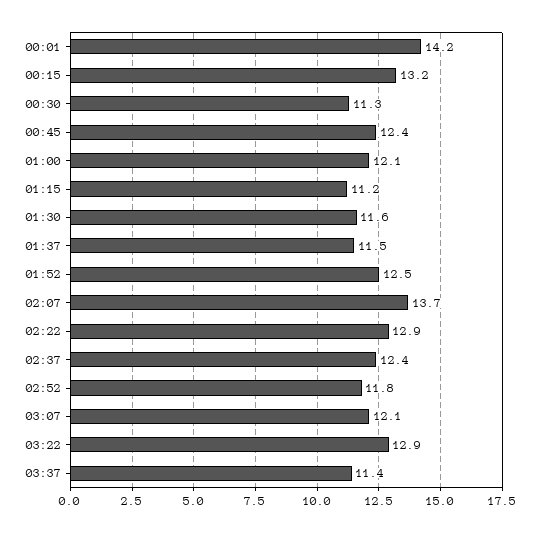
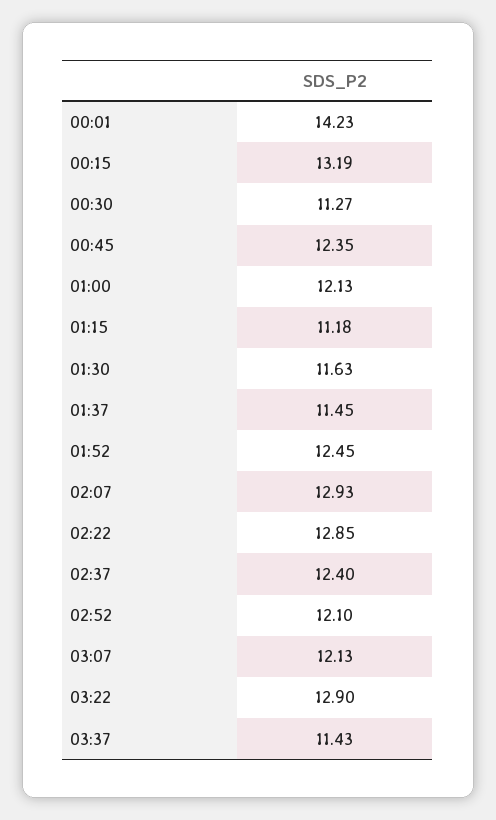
02:07: 13.7 -> 12.93
02:52: 11.8 -> 12.1

